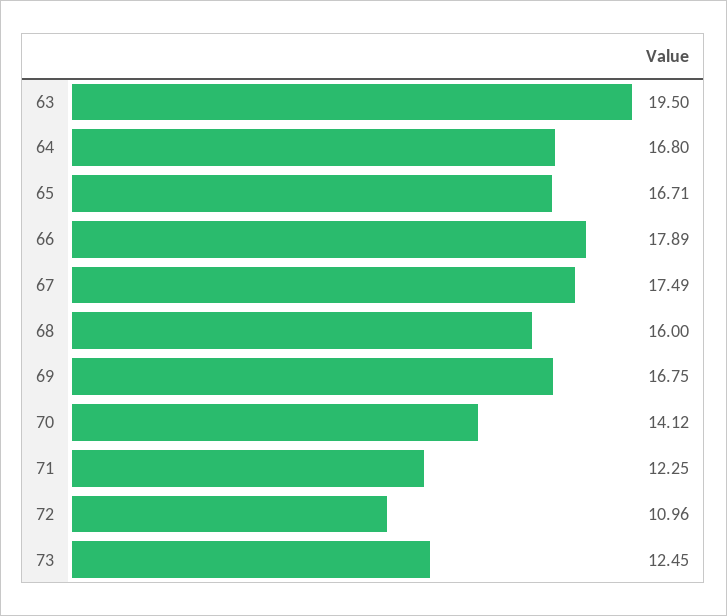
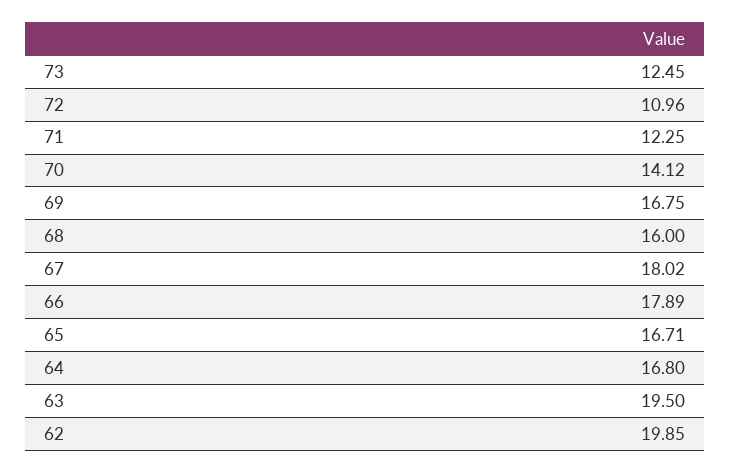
67: 17.49 -> 18.02
62: none -> 19.85

